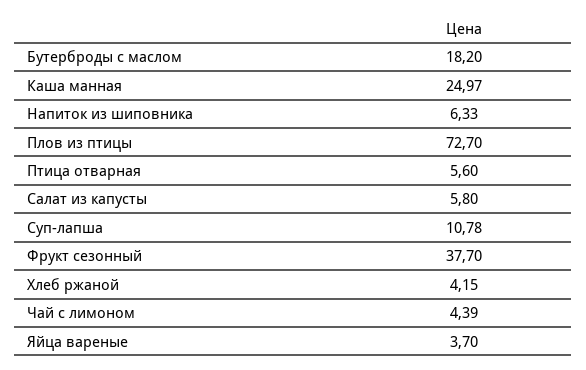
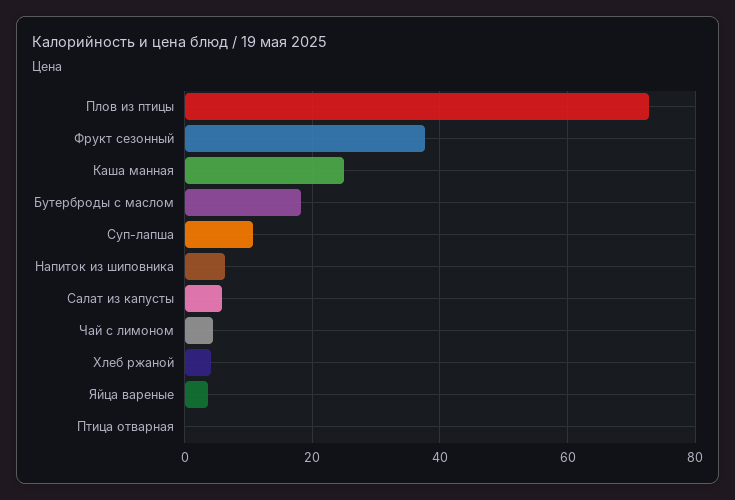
Птица отварная: 5.6 -> 0

